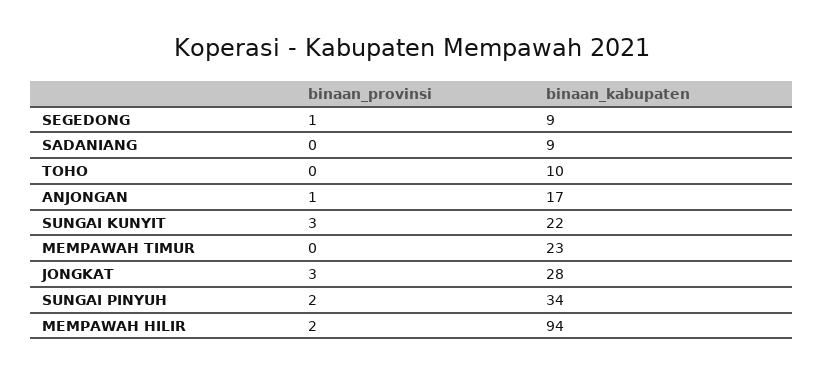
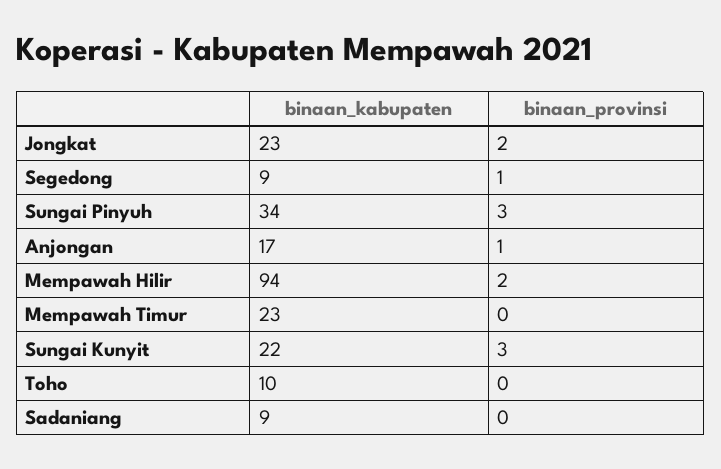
binaan_provinsi, JONGKAT: 3 -> 2
binaan_kabupaten, JONGKAT: 28 -> 23
binaan_provinsi, SUNGAI PINYUH: 2 -> 3

